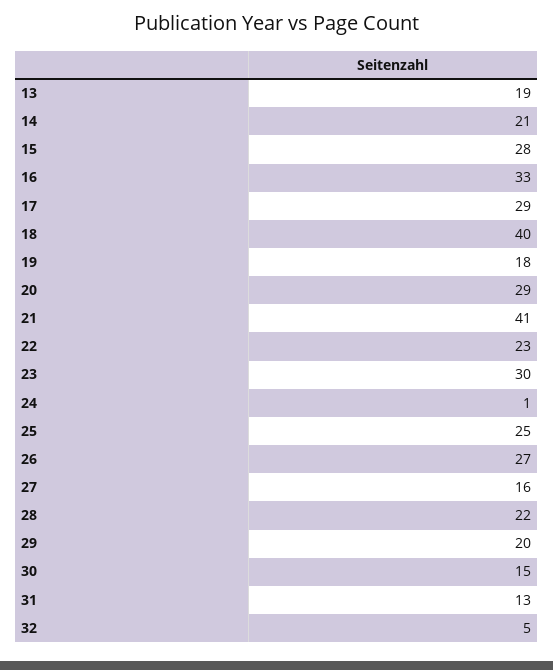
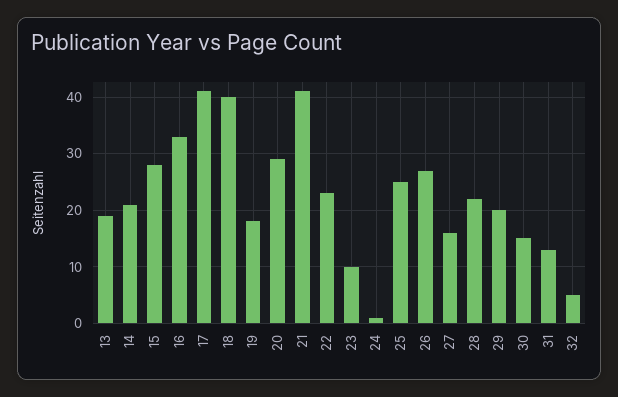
17: 29 -> 40
23: 30 -> 10

